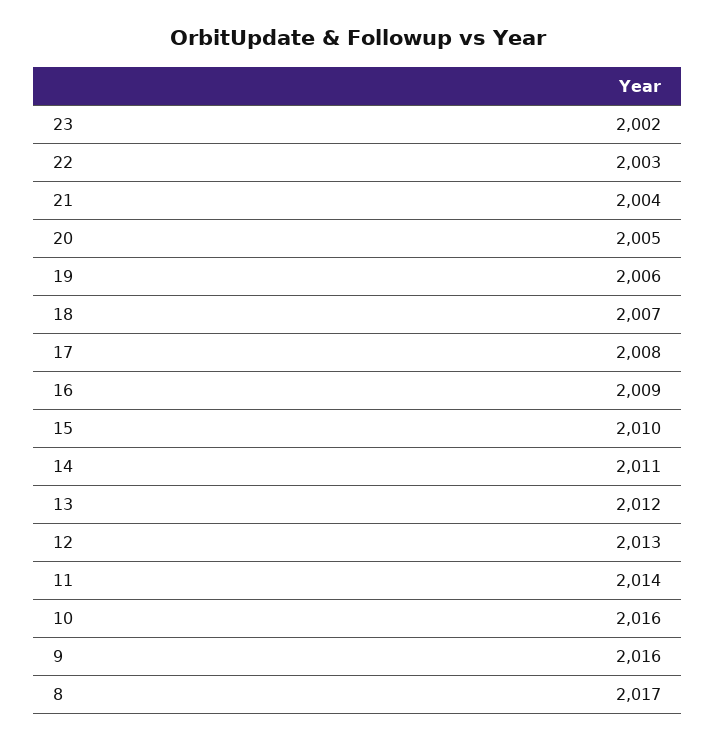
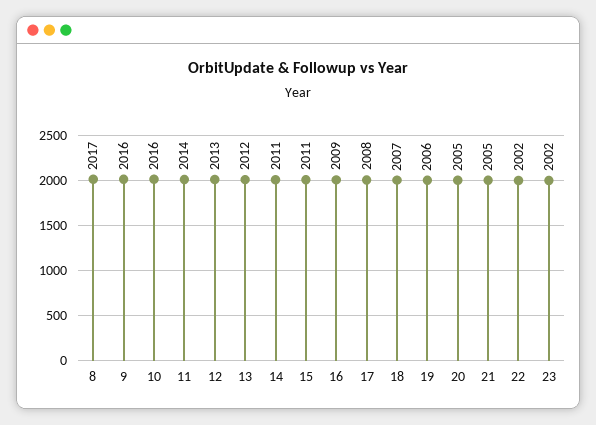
22: 2003 -> 2002
21: 2004 -> 2005
15: 2010 -> 2011

